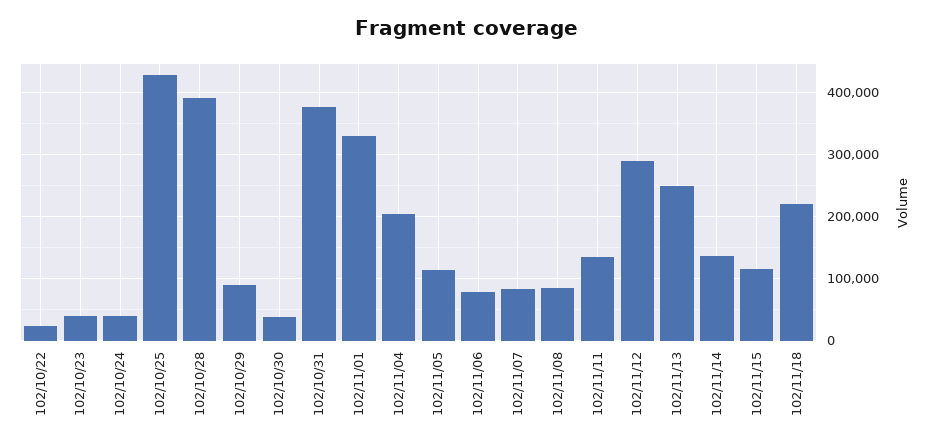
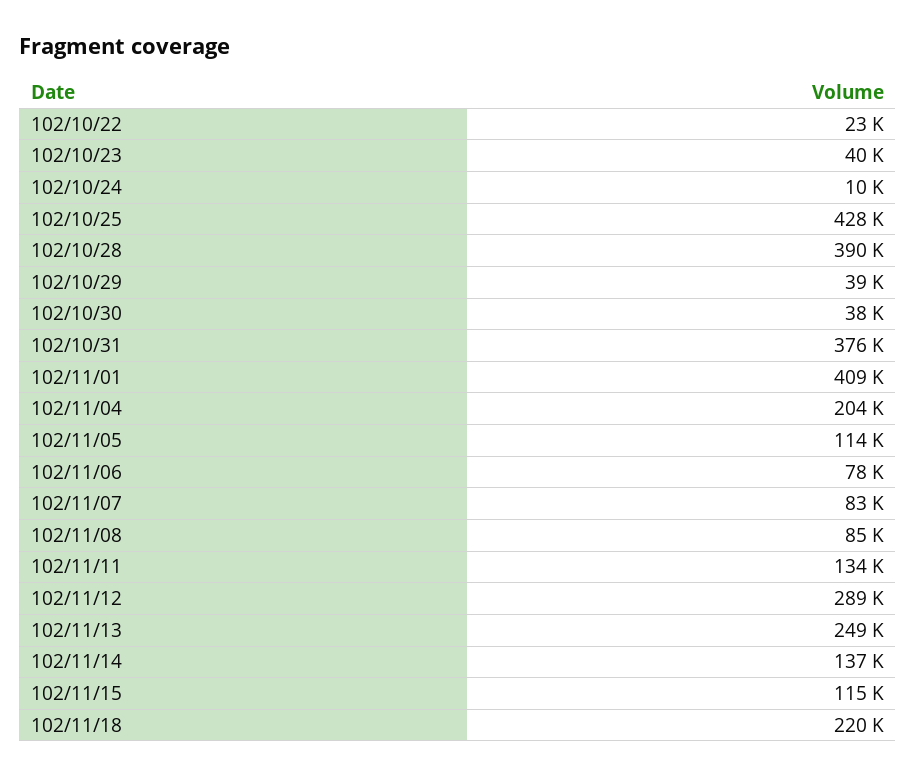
102/10/24: 40000 -> 10000
102/10/29: 90000 -> 39000
102/11/01: 330000 -> 409000

